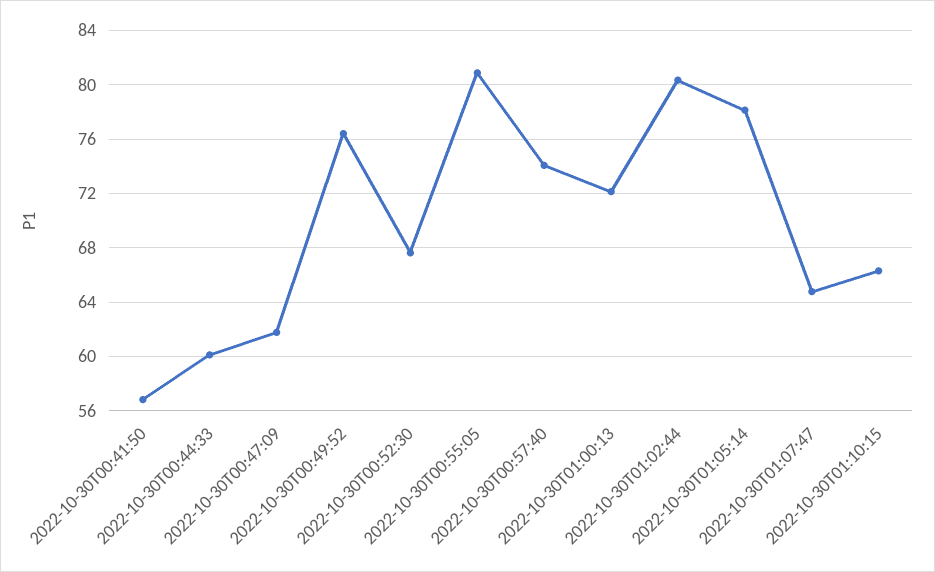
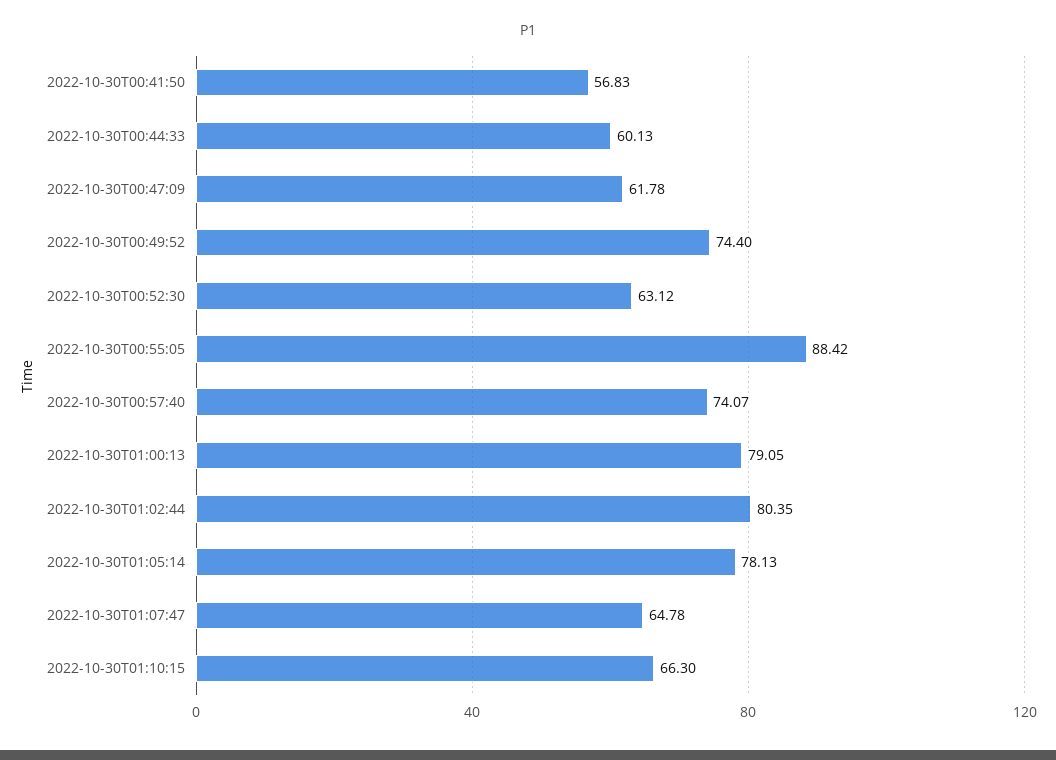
2022-10-30T00:49:52: 76.5 -> 74.4
2022-10-30T00:52:30: 67.5 -> 63.12
2022-10-30T00:55:05: 81 -> 88.42
2022-10-30T01:00:13: 72 -> 79.05

